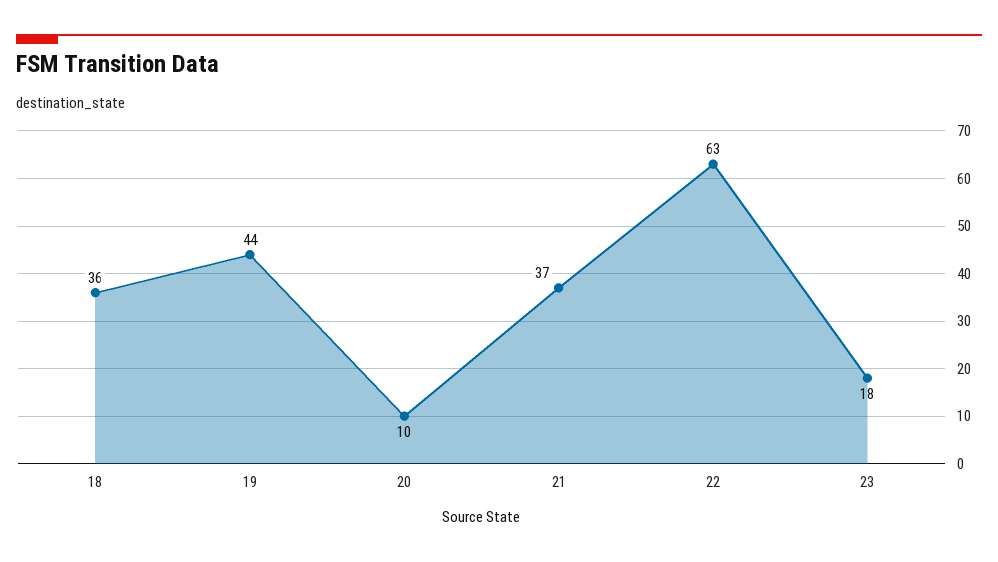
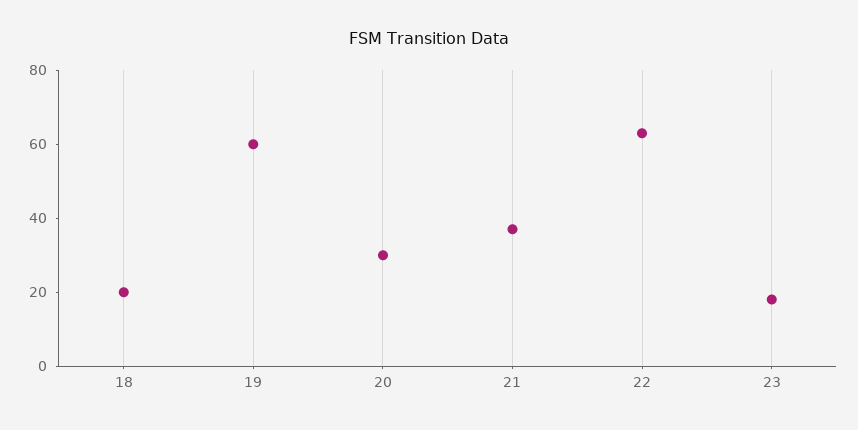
18: 36 -> 20
19: 44 -> 60
20: 10 -> 30

